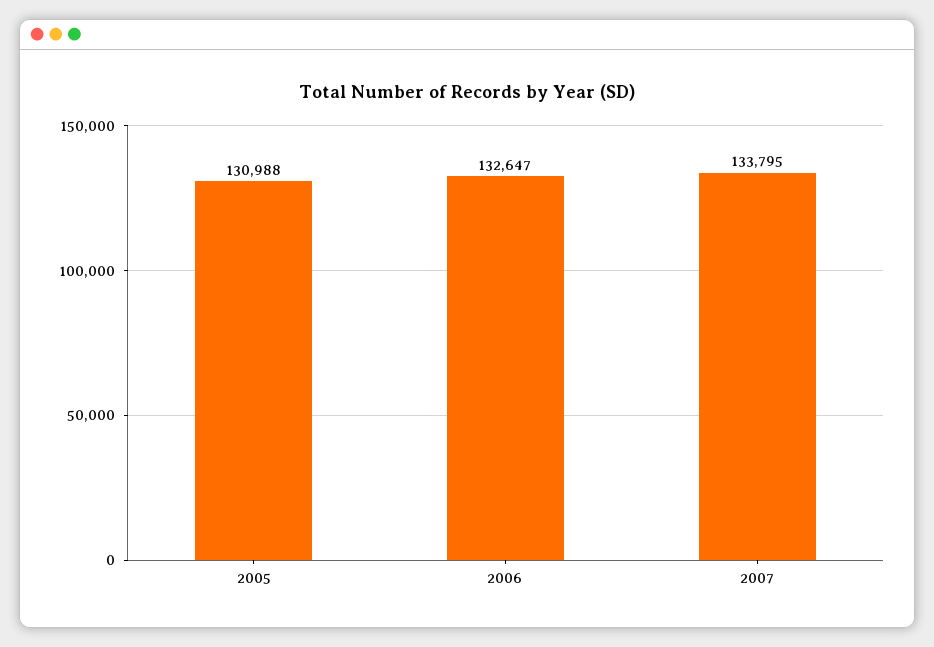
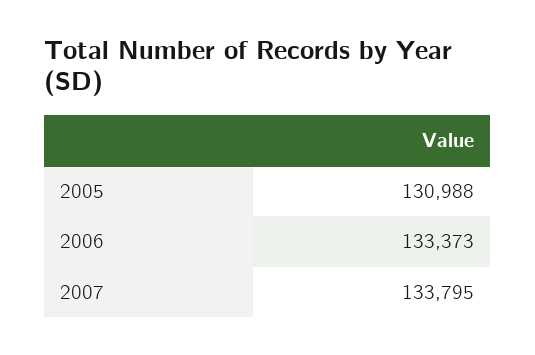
2006: 132647 -> 133373

